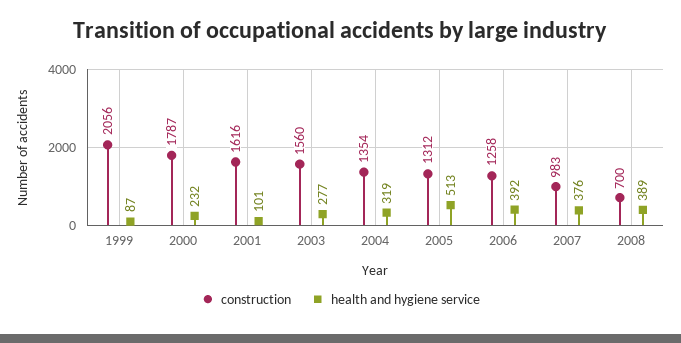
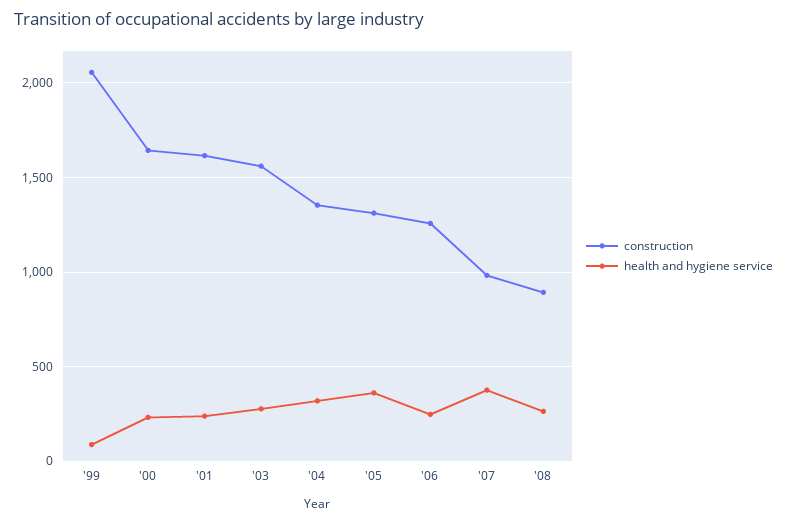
construction, 2000: 1787 -> 1650
health and hygiene service, 2001: 101 -> 250
health and hygiene service, 2005: 513 -> 350
health and hygiene service, 2006: 392 -> 250
construction, 2008: 700 -> 900
health and hygiene service, 2008: 389 -> 250

